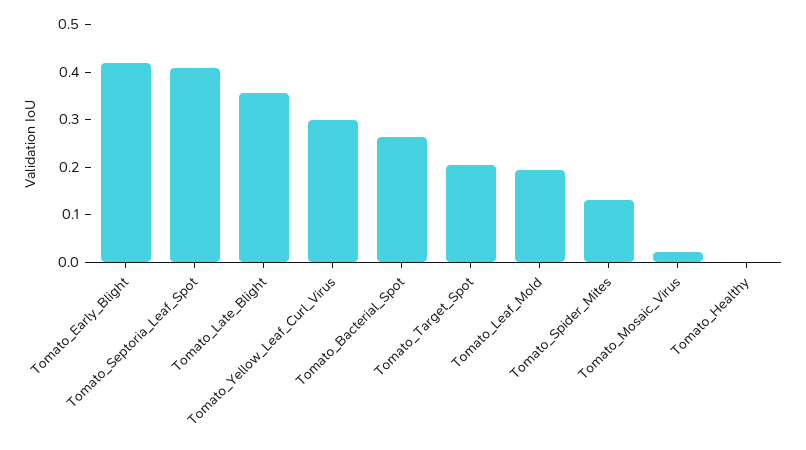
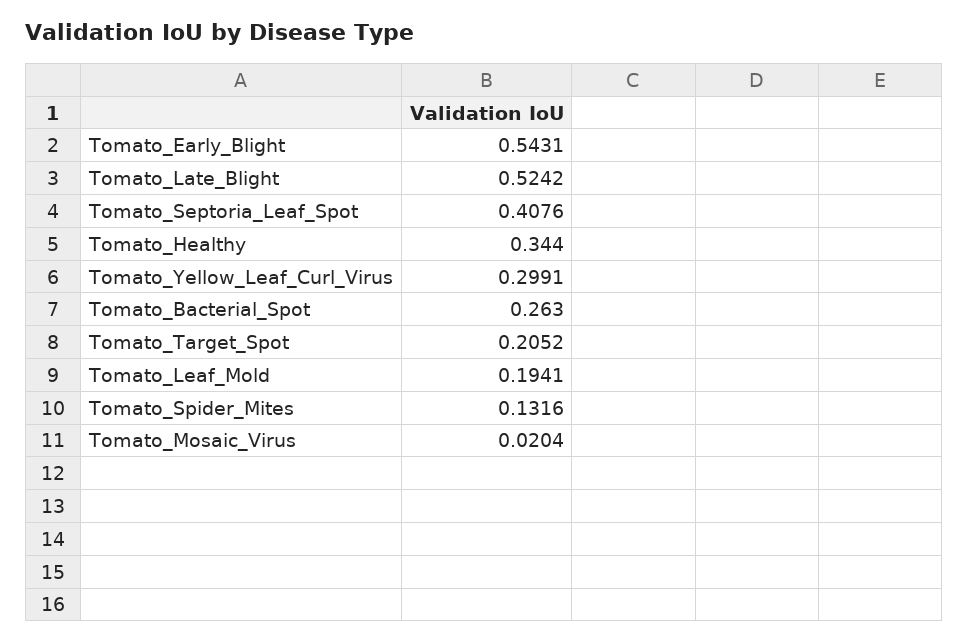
Tomato_Early_Blight: 0.42 -> 0.5431
Tomato_Late_Blight: 0.36 -> 0.5242
Tomato_Healthy: 0 -> 0.344

